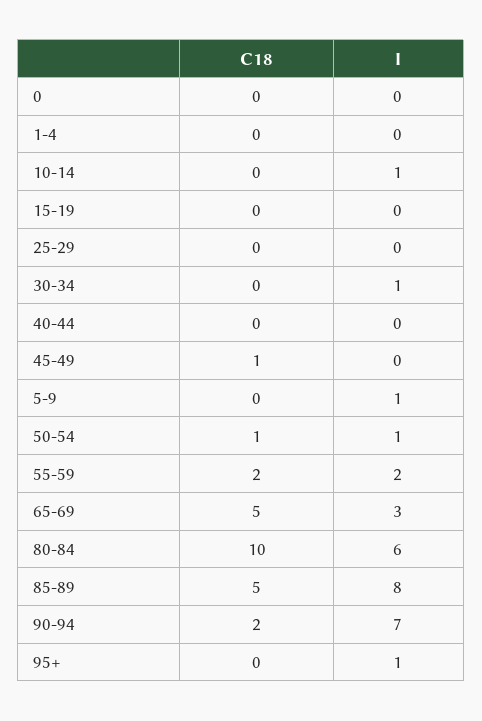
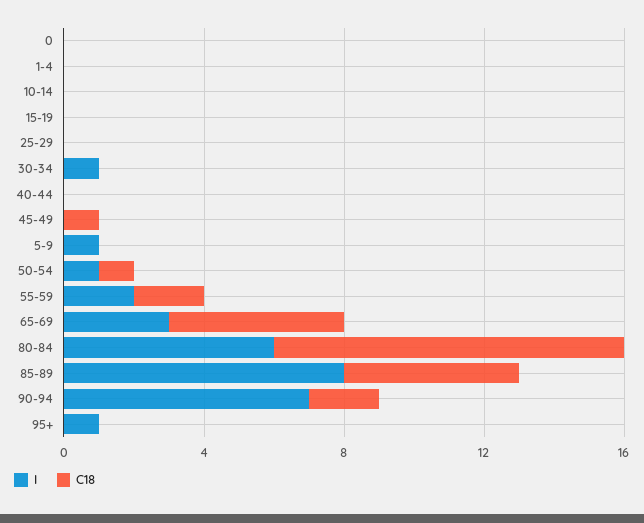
I, 10-14: 1 -> 0

